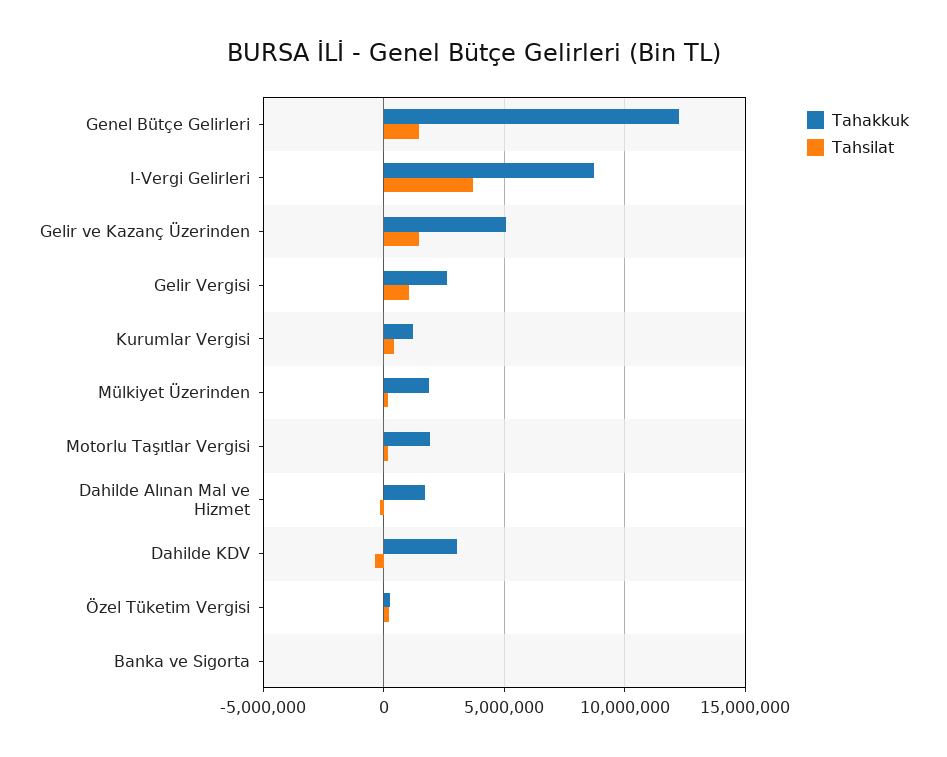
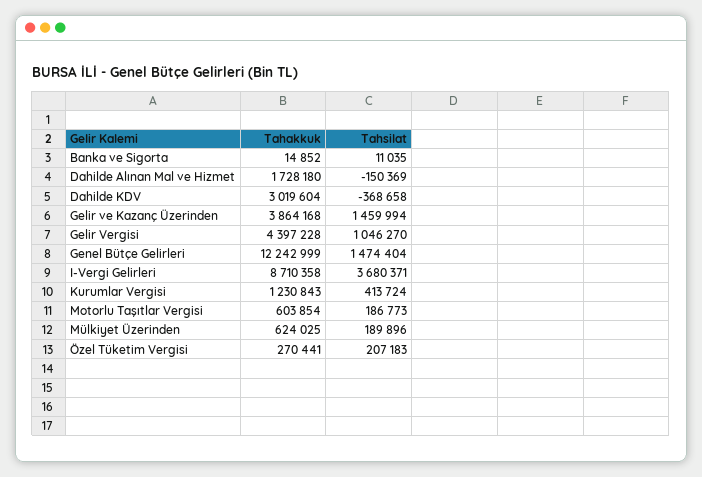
Tahakkuk, Gelir ve Kazanç Üzerinden: 5000000 -> 3864168
Tahakkuk, Gelir Vergisi: 2500000 -> 4397228
Tahakkuk, Mülkiyet Üzerinden: 2000000 -> 624025
Tahakkuk, Motorlu Taşıtlar Vergisi: 2000000 -> 603854

